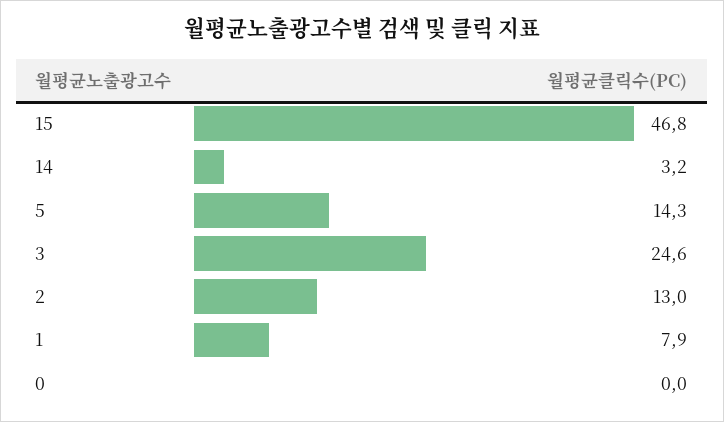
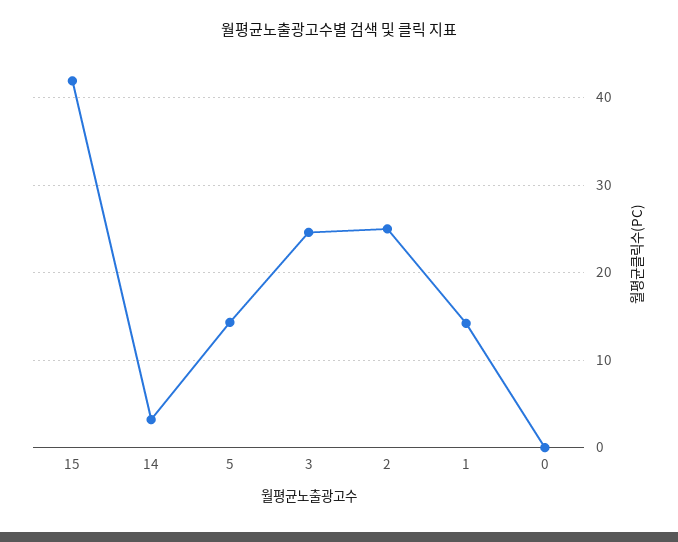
15: 46.8 -> 42
2: 13 -> 25
1: 7.9 -> 14

